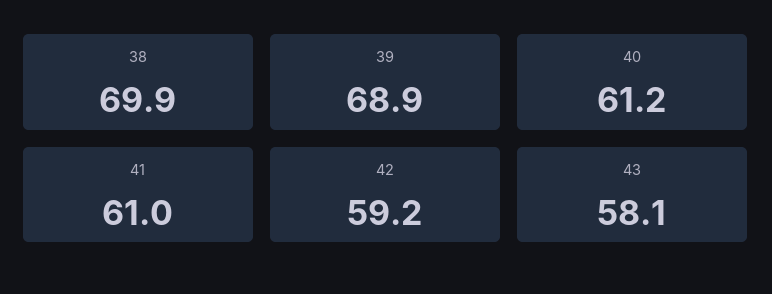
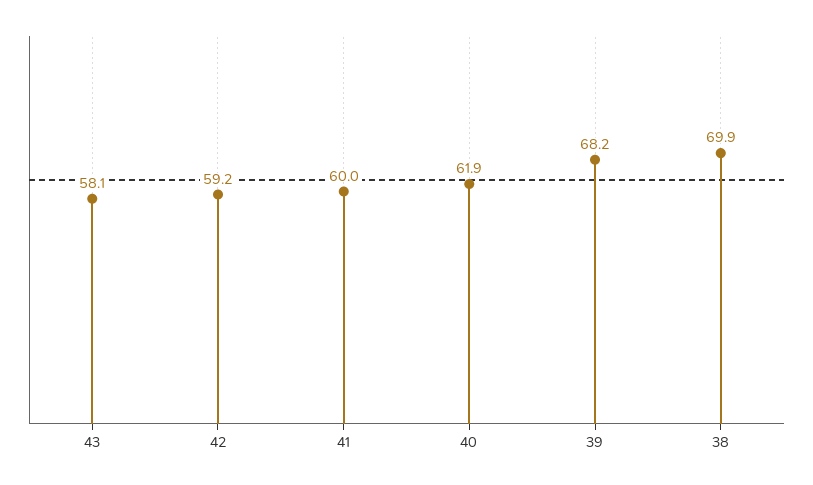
39: 68.9 -> 68.2
40: 61.2 -> 61.9
41: 61 -> 60

